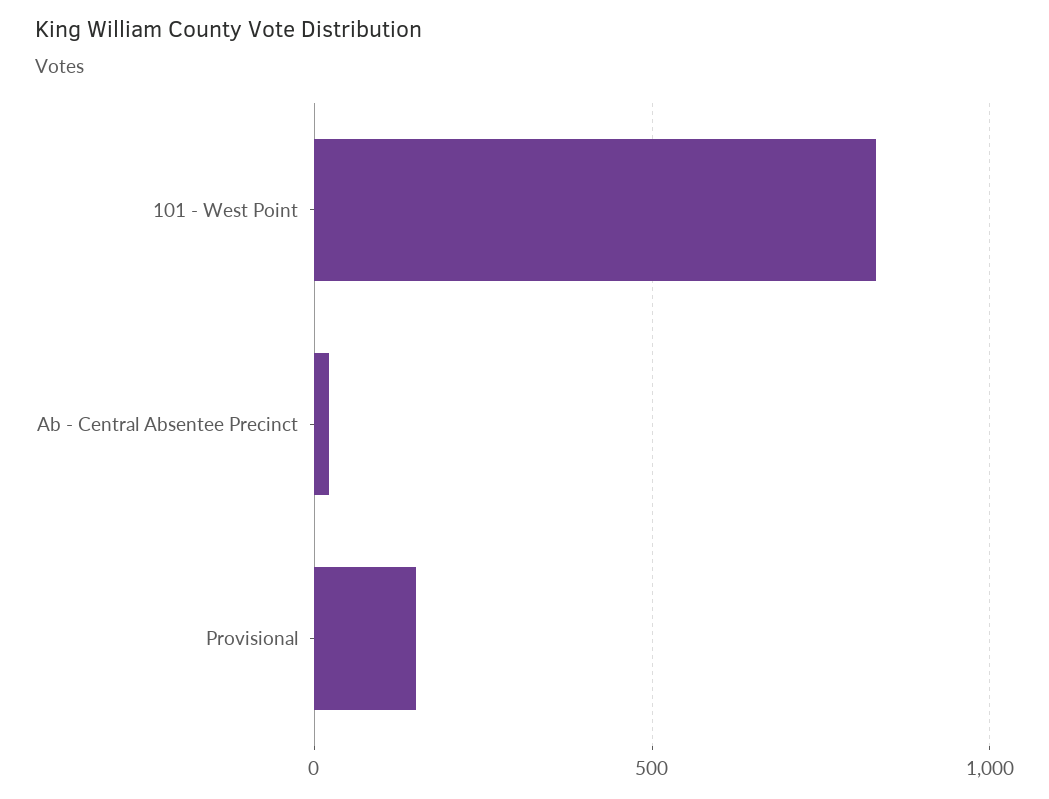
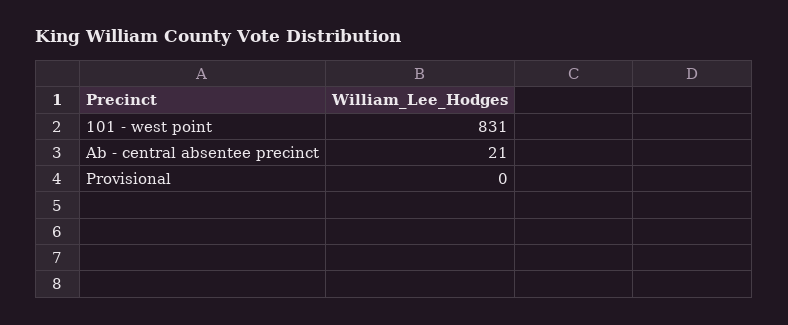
Provisional: 150 -> 0

